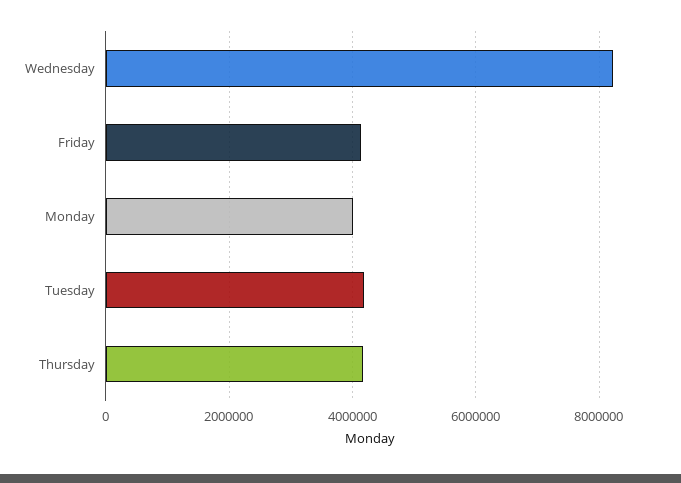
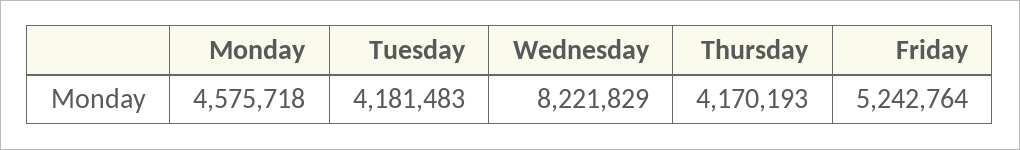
Friday: 4200000 -> 5242764
Monday: 4000000 -> 4575718

